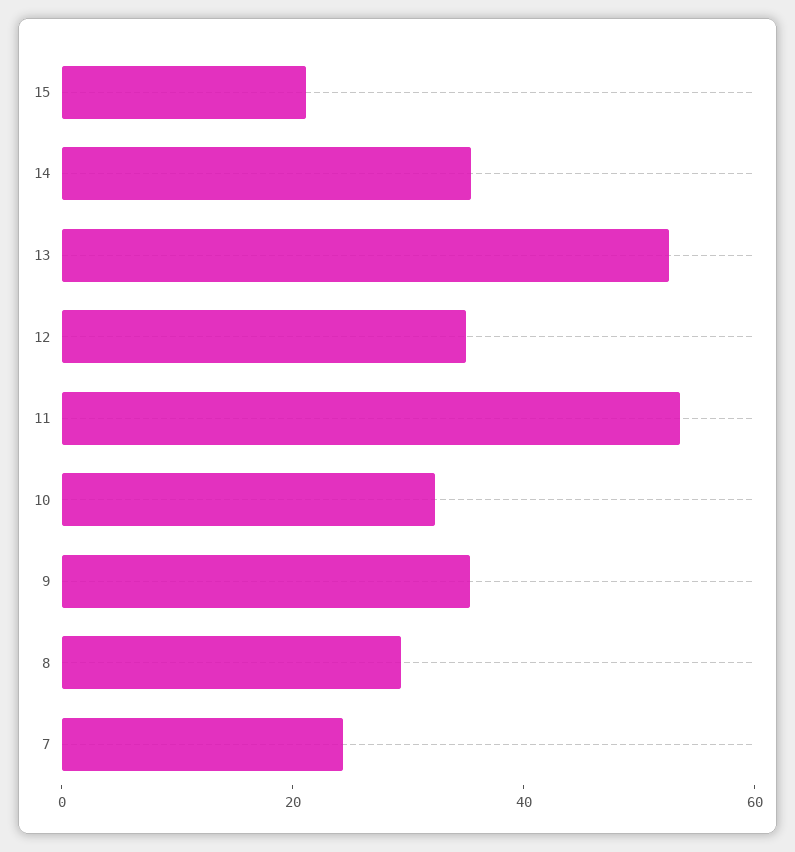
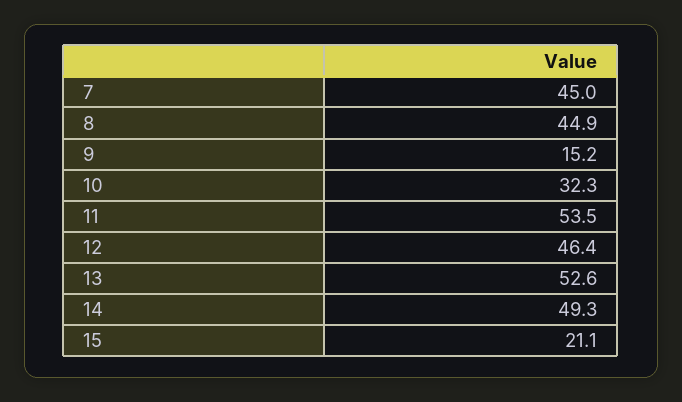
14: 35 -> 49.3
12: 35 -> 46.4
9: 35 -> 15.2
8: 30 -> 44.9
7: 25 -> 45

